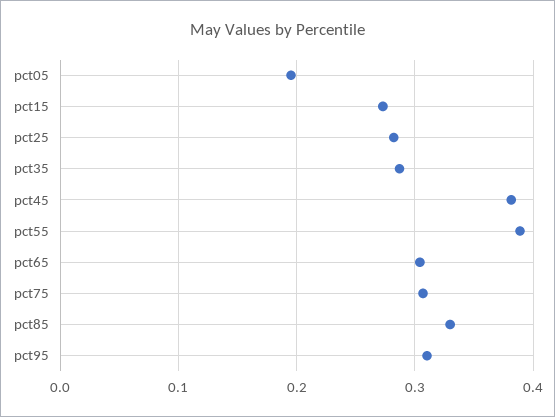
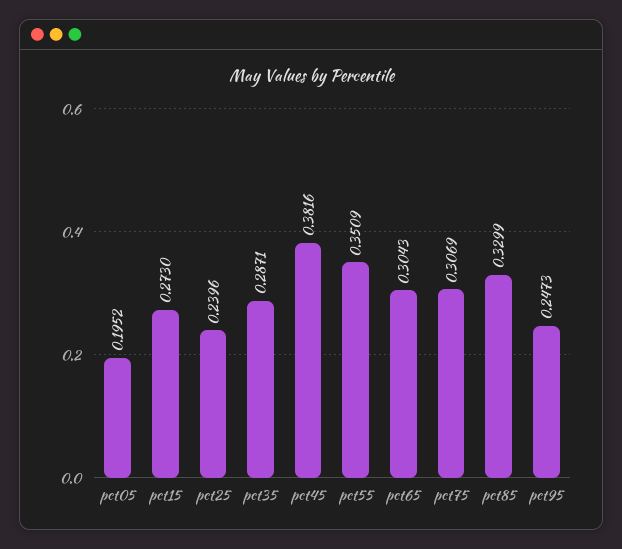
pct25: 0.28 -> 0.2396
pct55: 0.39 -> 0.3509
pct95: 0.31 -> 0.2473

